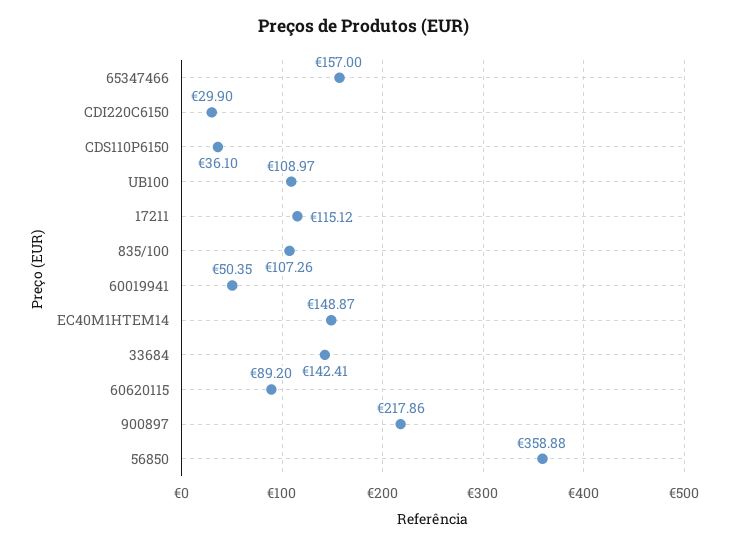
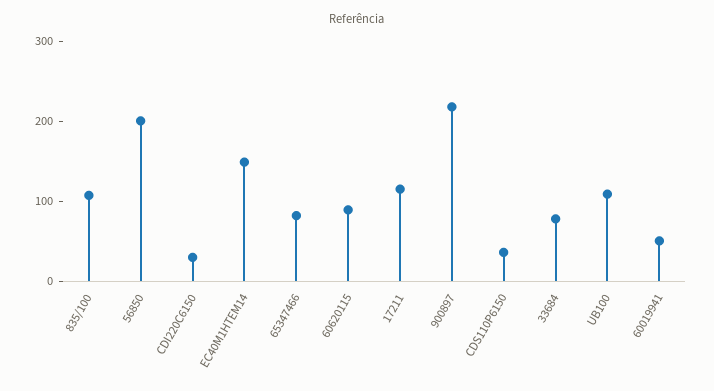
65347466: 157 -> 80
33684: 142.41 -> 80
56850: 358.88 -> 200

